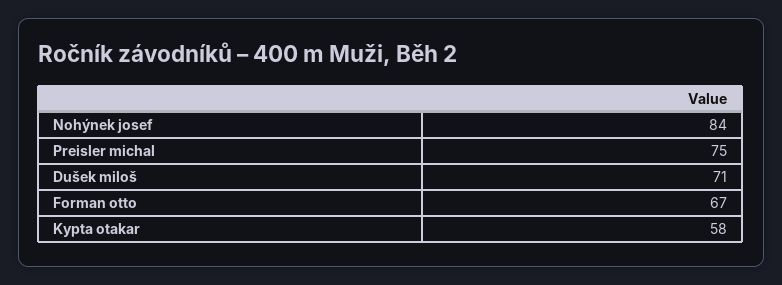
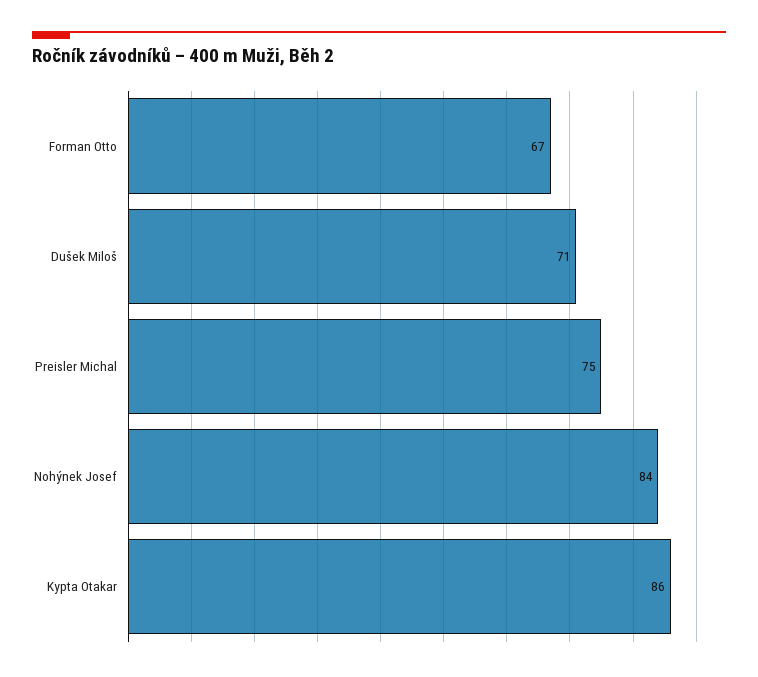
Kypta otakar: 58 -> 86

